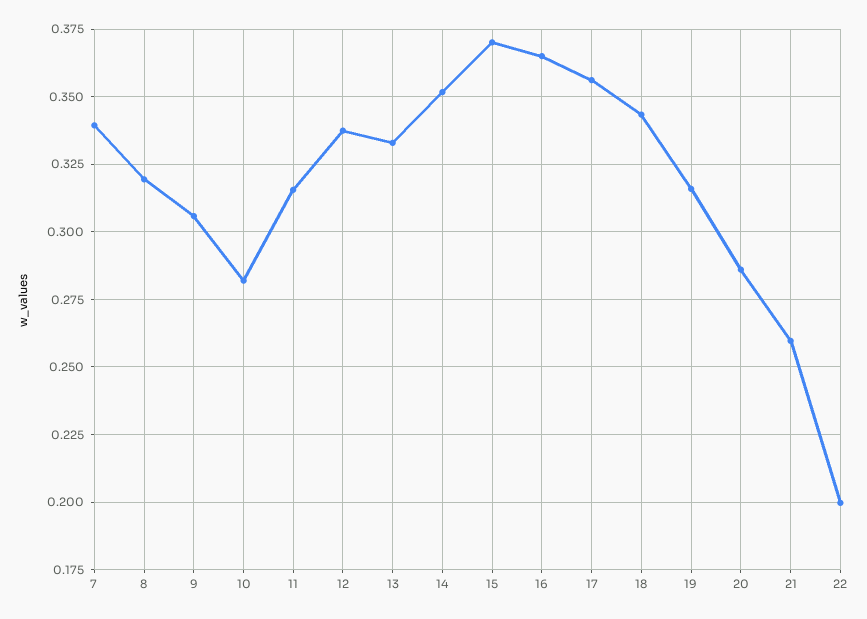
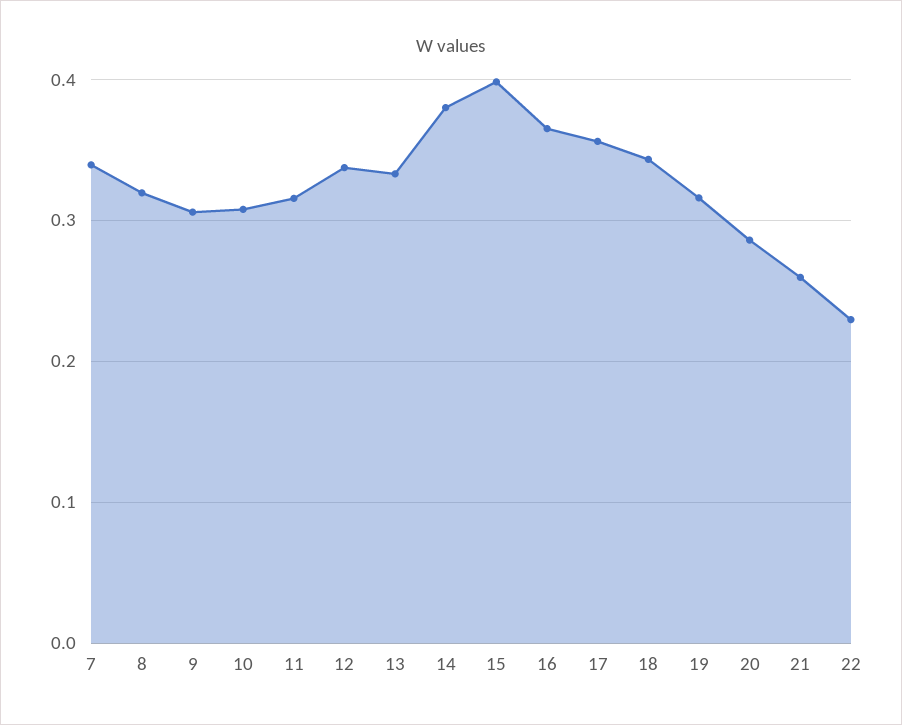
10: 0.2825 -> 0.31
14: 0.3525 -> 0.38
15: 0.37 -> 0.4
22: 0.2 -> 0.23

